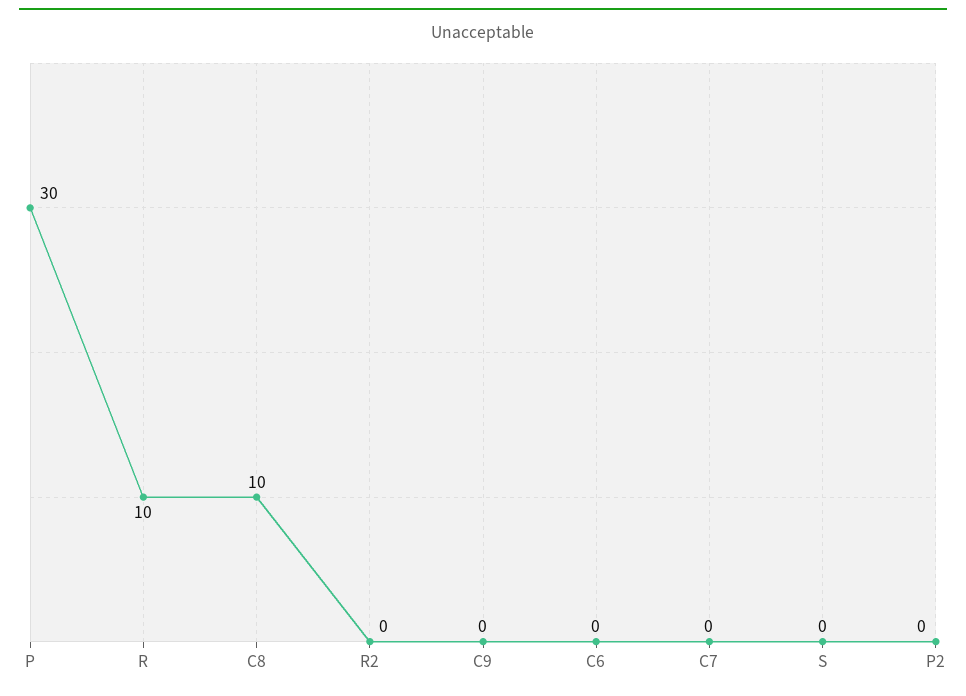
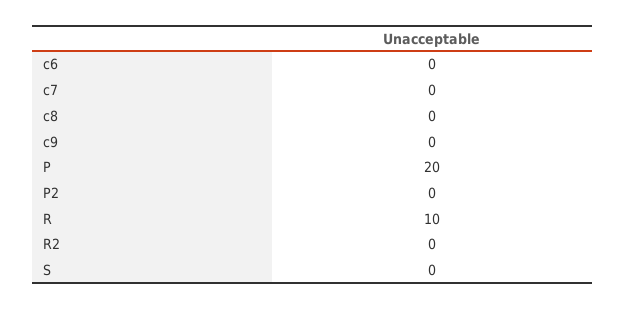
P: 30 -> 20
C8: 10 -> 0

